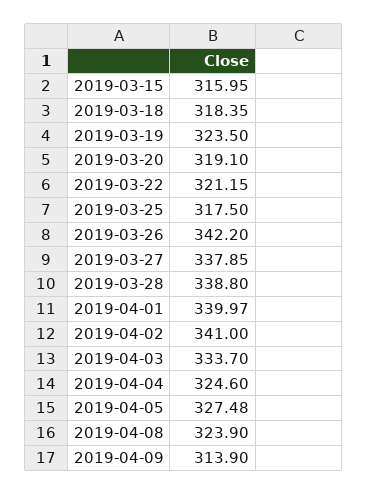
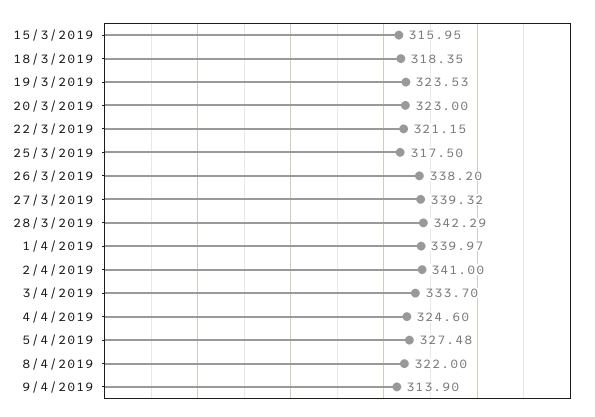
2019-03-19: 323.5 -> 323.53
2019-03-20: 319.1 -> 323
2019-03-26: 342.2 -> 338.2
2019-03-27: 337.85 -> 339.32
2019-03-28: 338.8 -> 342.29
2019-04-08: 323.9 -> 322

